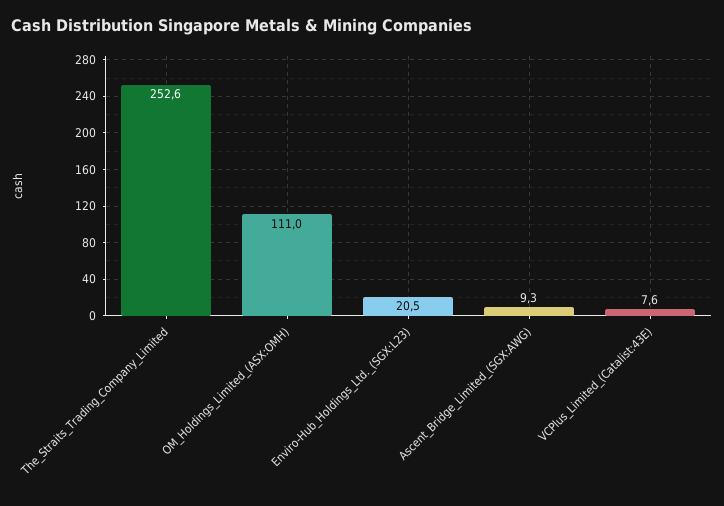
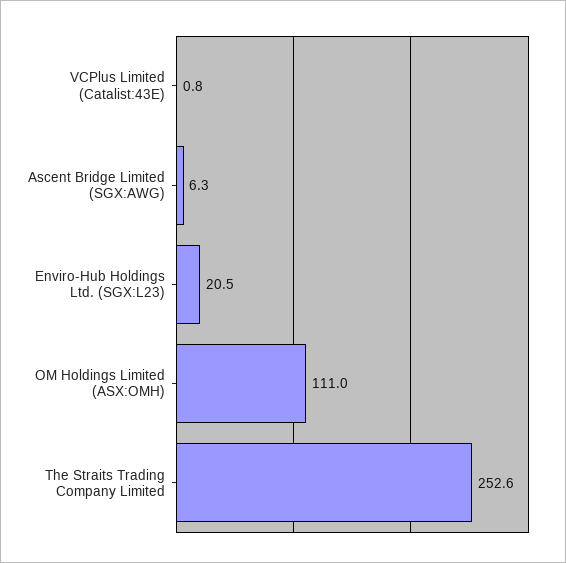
Ascent_Bridge_Limited_(SGX:AWG): 9.3 -> 6.3
VCPlus_Limited_(Catalist:43E): 7.6 -> 0.8

